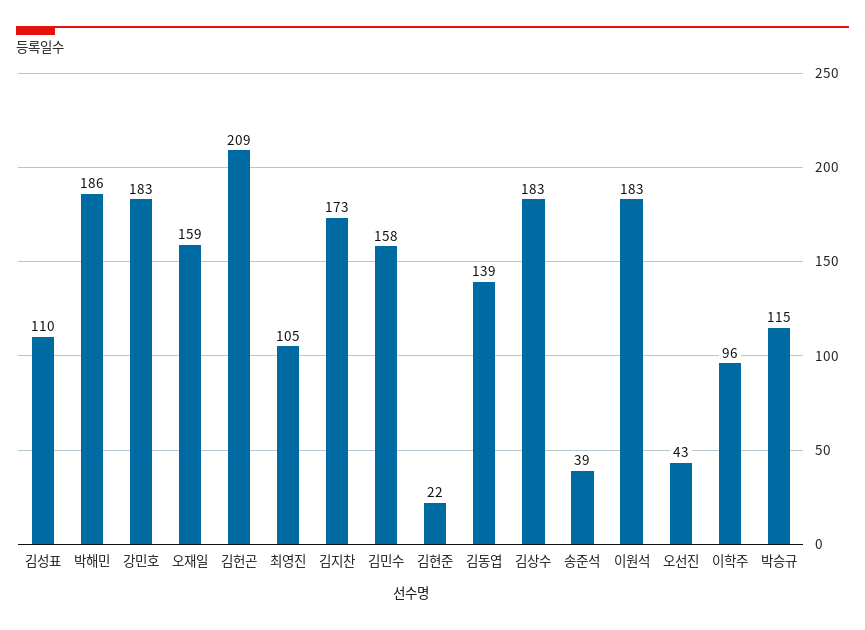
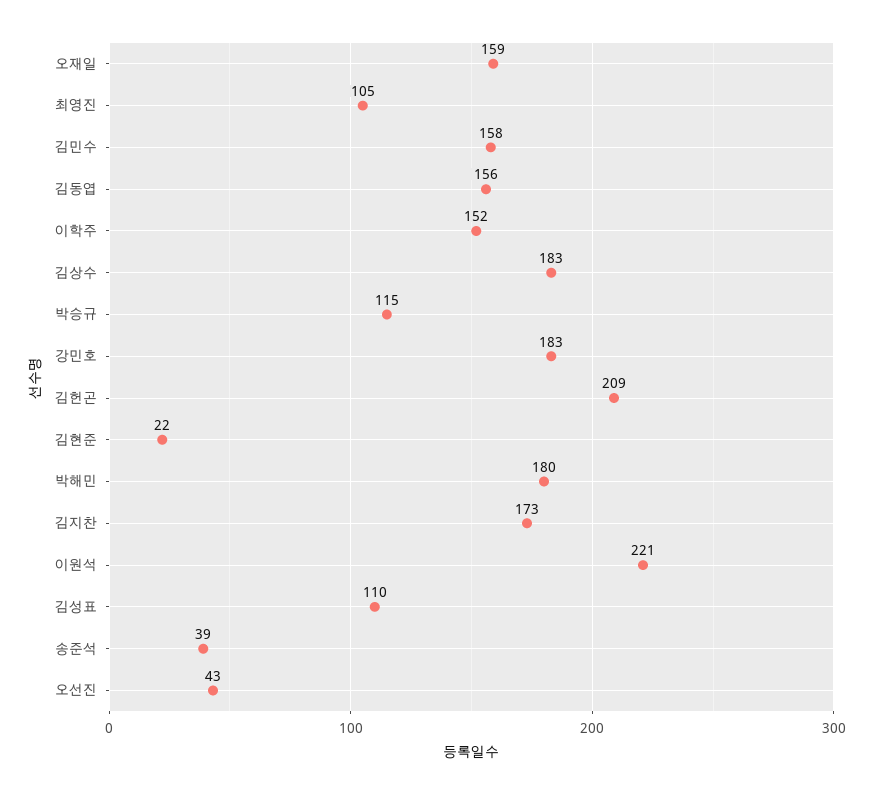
박해민: 186 -> 180
김동엽: 139 -> 156
이원석: 183 -> 221
이학주: 96 -> 152

